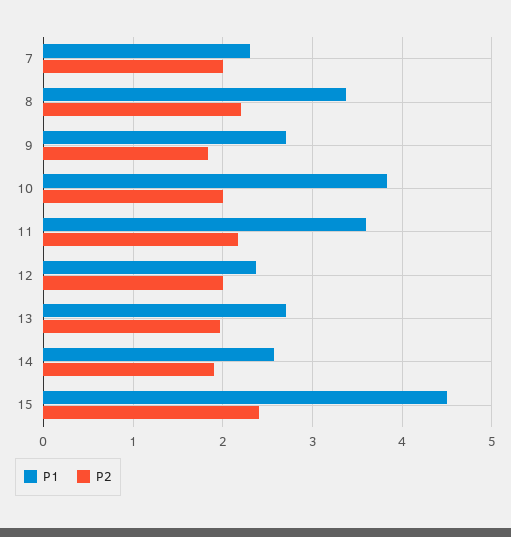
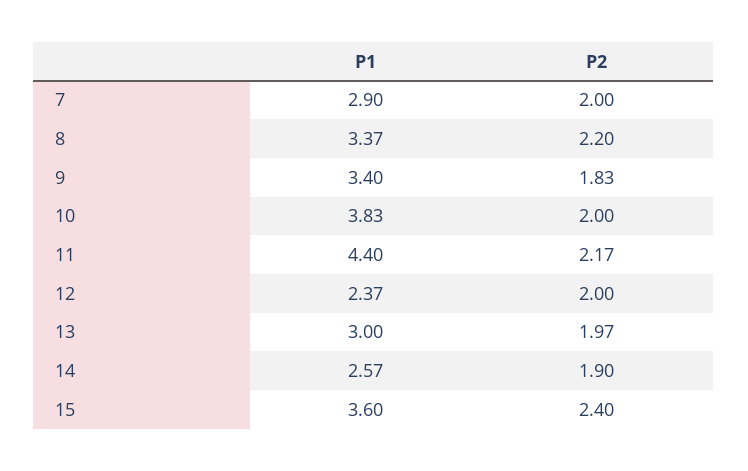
P1, 7: 2.3 -> 2.9
P1, 9: 2.7 -> 3.4
P1, 11: 3.6 -> 4.4
P1, 13: 2.7 -> 3
P1, 15: 4.5 -> 3.6

